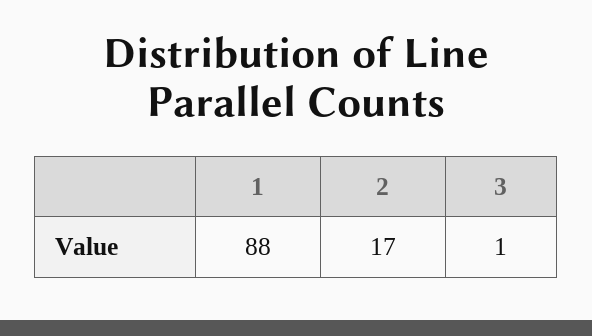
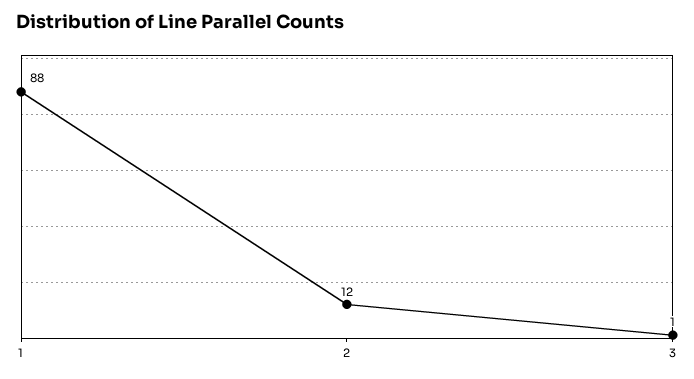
2: 17 -> 12

